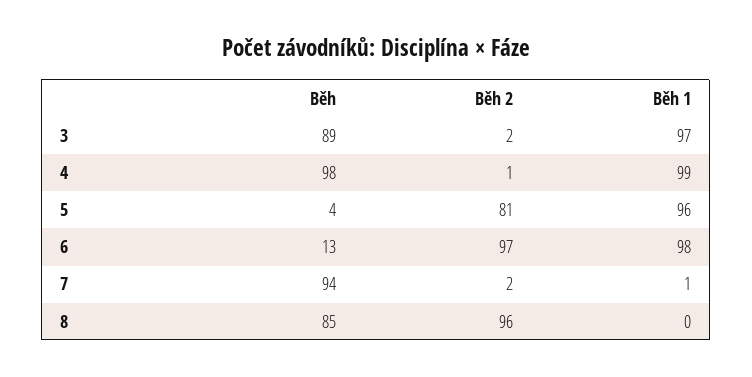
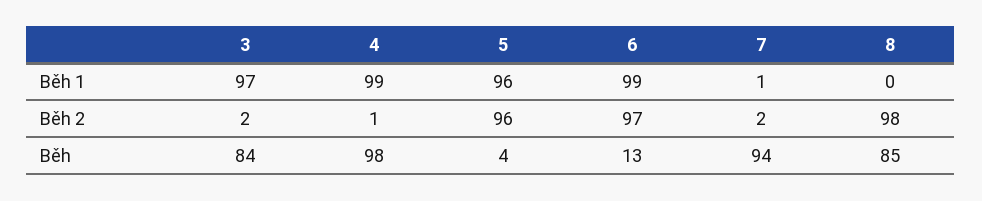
Běh, 3: 89 -> 84
Běh 2, 5: 81 -> 96
Běh 1, 6: 98 -> 99
Běh 2, 8: 96 -> 98

